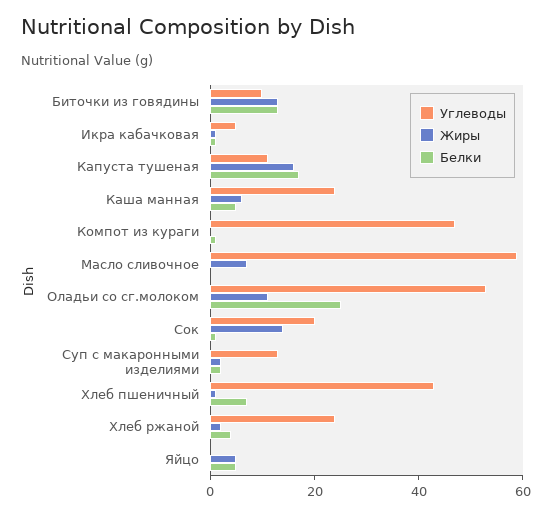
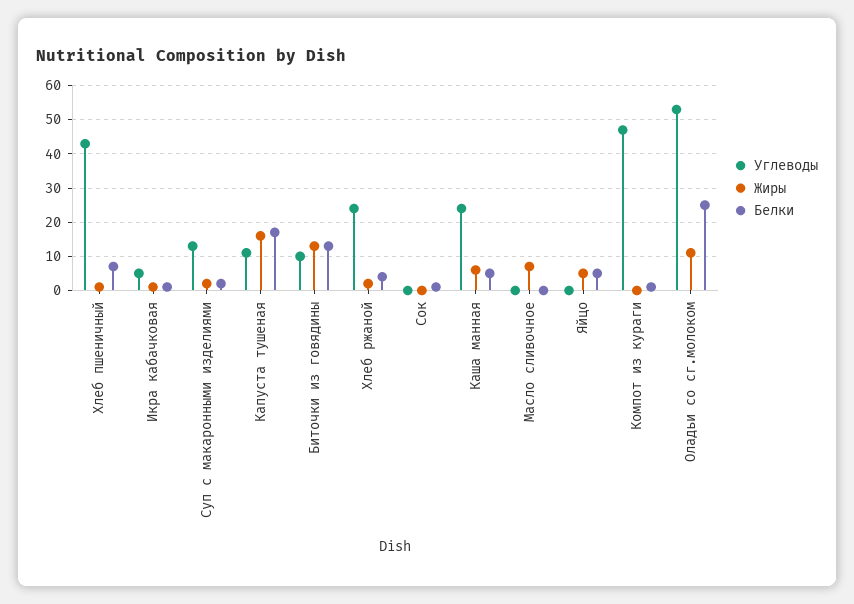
Углеводы, Масло сливочное: 60 -> 0
Углеводы, Сок: 20 -> 0
Жиры, Сок: 15 -> 0

